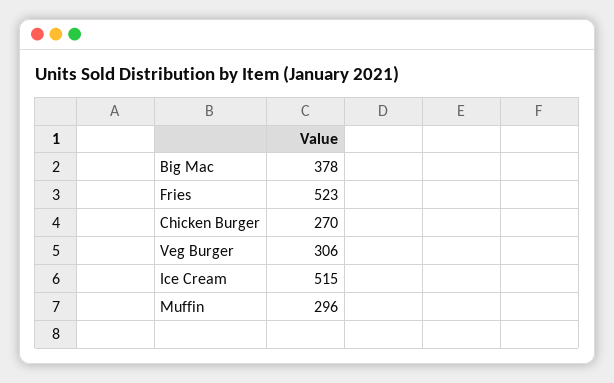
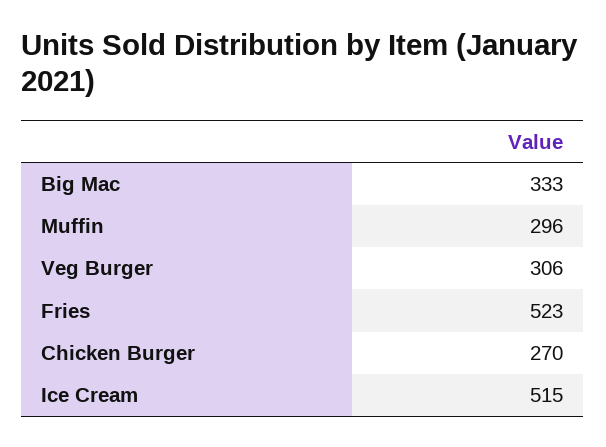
Big Mac: 378 -> 333

